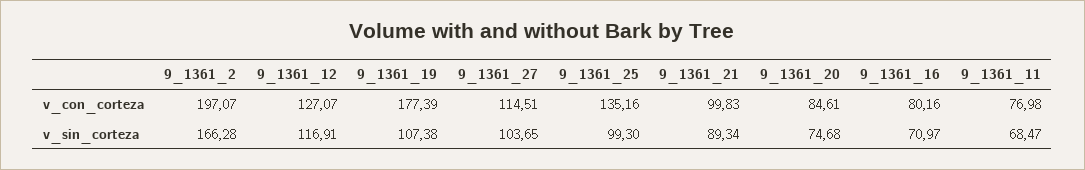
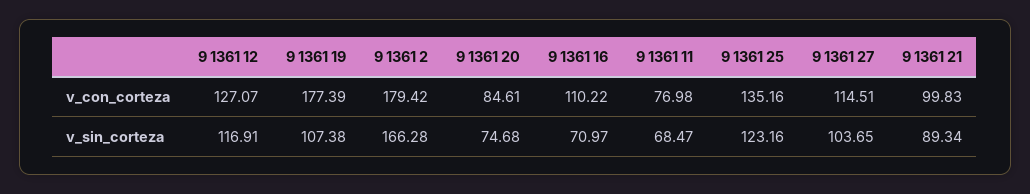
9_1361_2, v_con_corteza: 197.07 -> 179.42
9_1361_16, v_con_corteza: 80.16 -> 110.22
9_1361_25, v_sin_corteza: 99.3 -> 123.16

